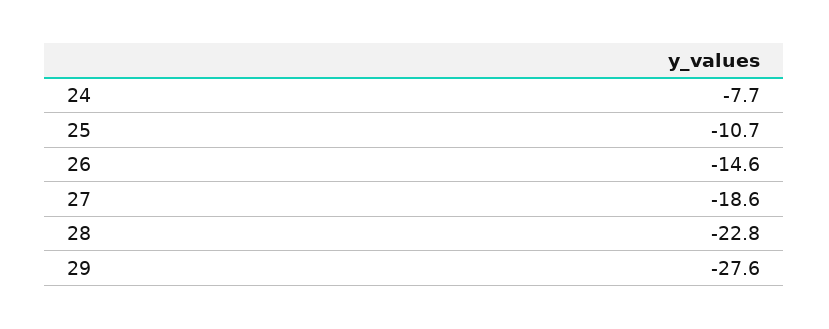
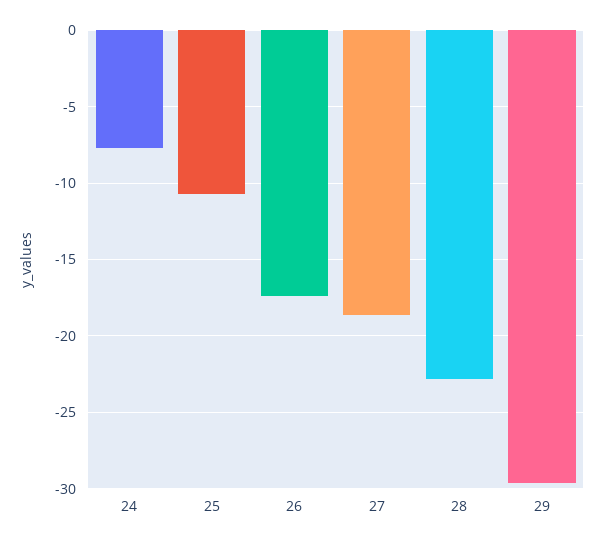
26: -14.6 -> -17.5
29: -27.6 -> -29.5

